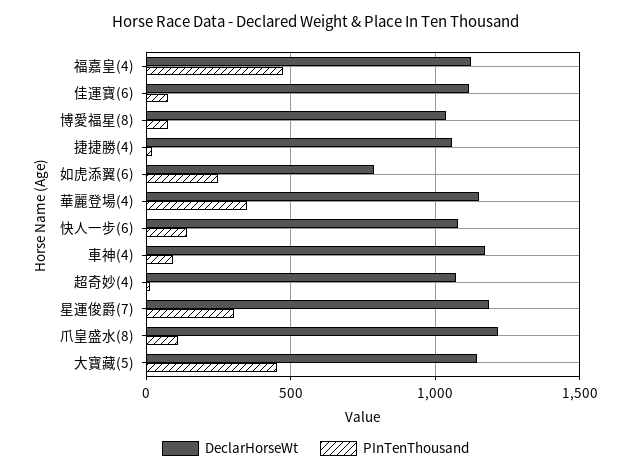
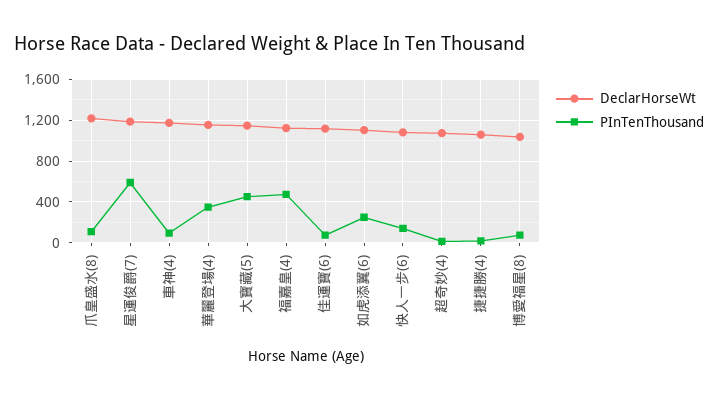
DeclarHorseWt, 如虎添翼(6): 800 -> 1100
PInTenThousand, 星運俊爵(7): 300 -> 600

